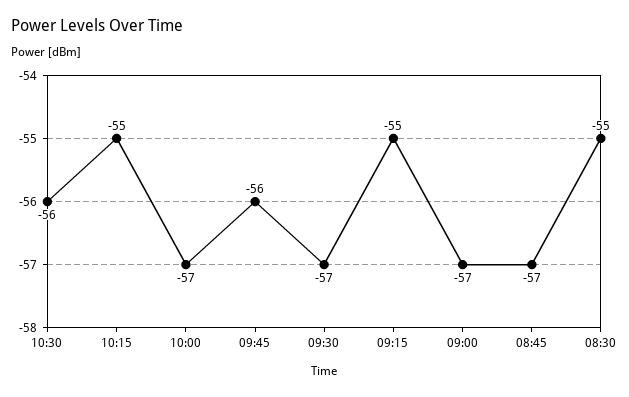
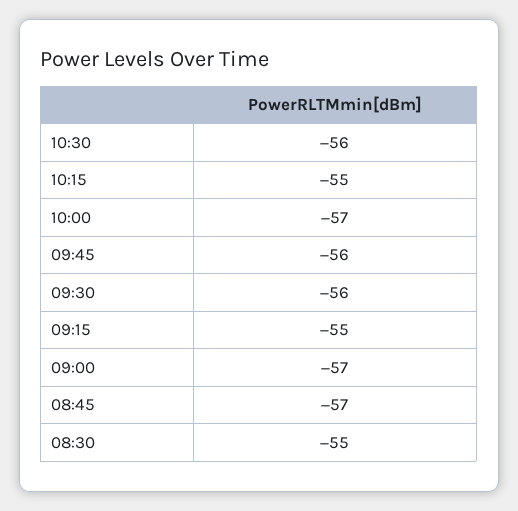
09:30: -57 -> -56

